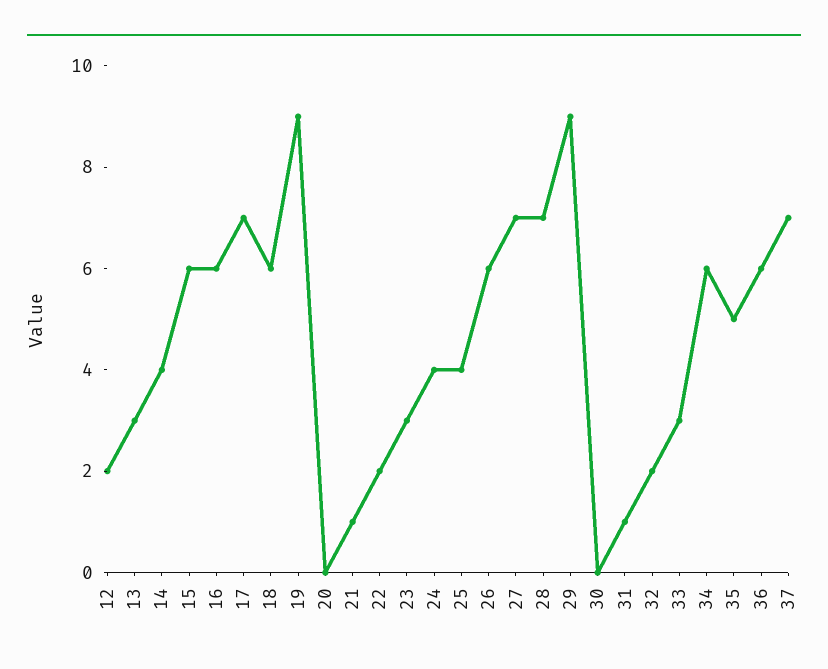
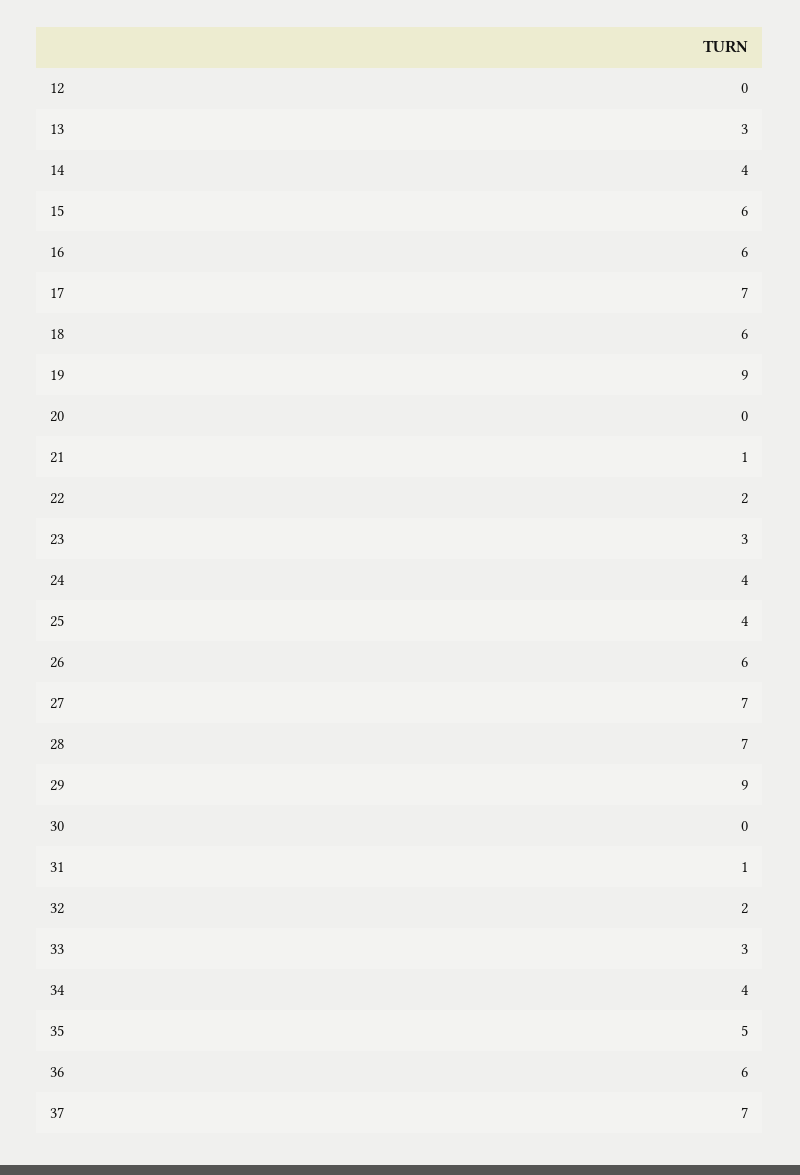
12: 2 -> 0
34: 6 -> 4

